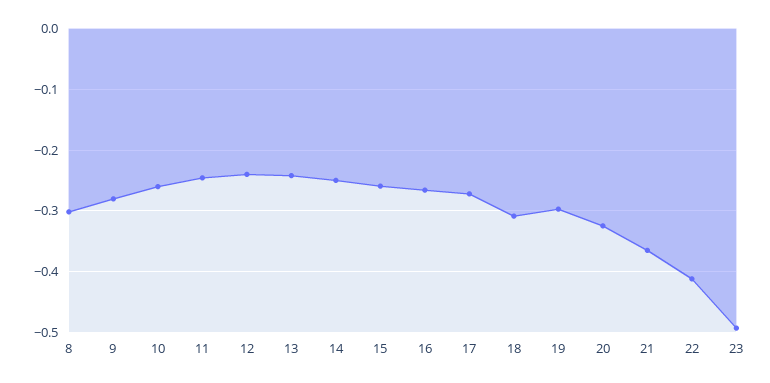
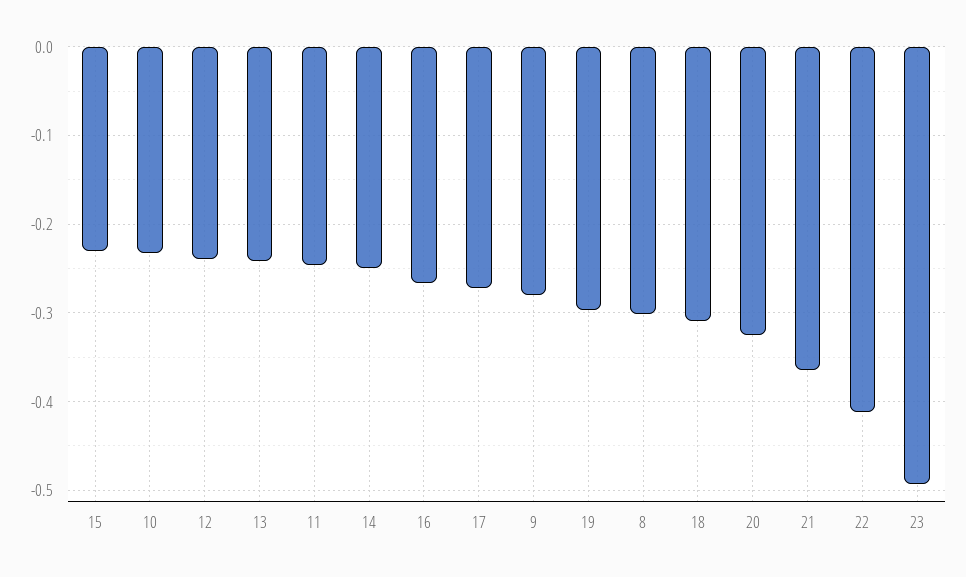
10: -0.26 -> -0.23
15: -0.26 -> -0.23

